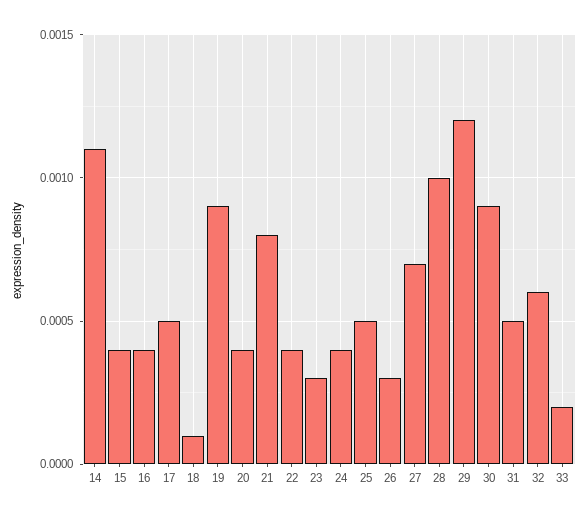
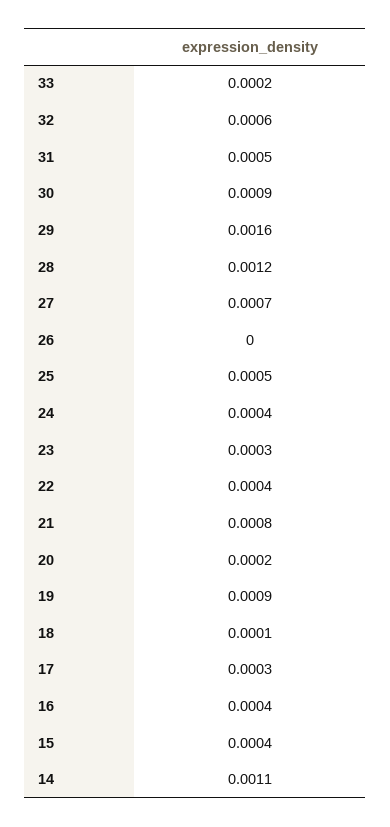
17: 0.0005 -> 0.0003
20: 0.0004 -> 0.0002
26: 0.0003 -> 0
28: 0.001 -> 0.0012
29: 0.0012 -> 0.0016

